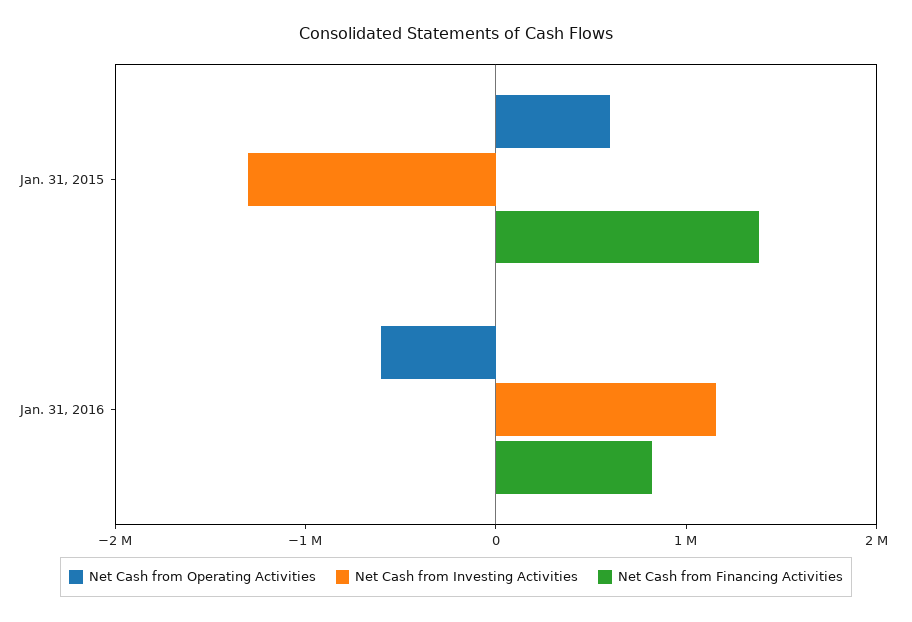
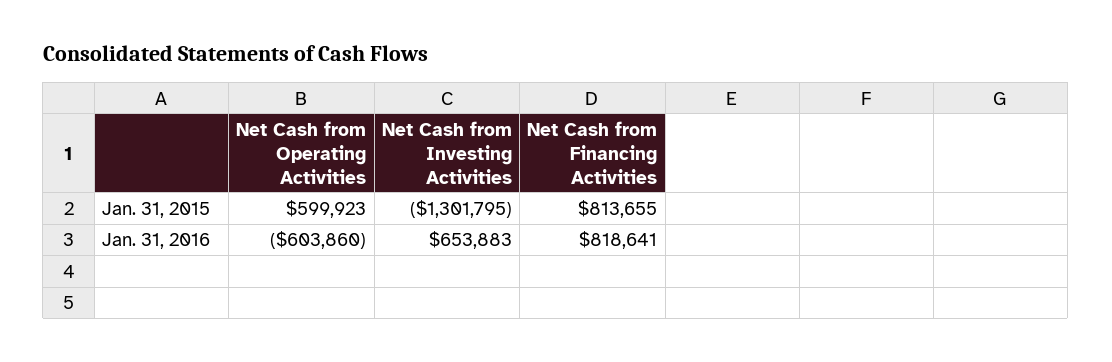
Net Cash from Financing Activities, Jan. 31, 2015: 1400000 -> 813655
Net Cash from Investing Activities, Jan. 31, 2016: 1200000 -> 653883

